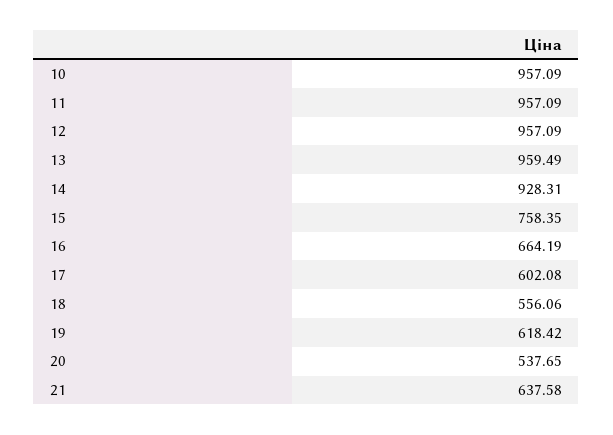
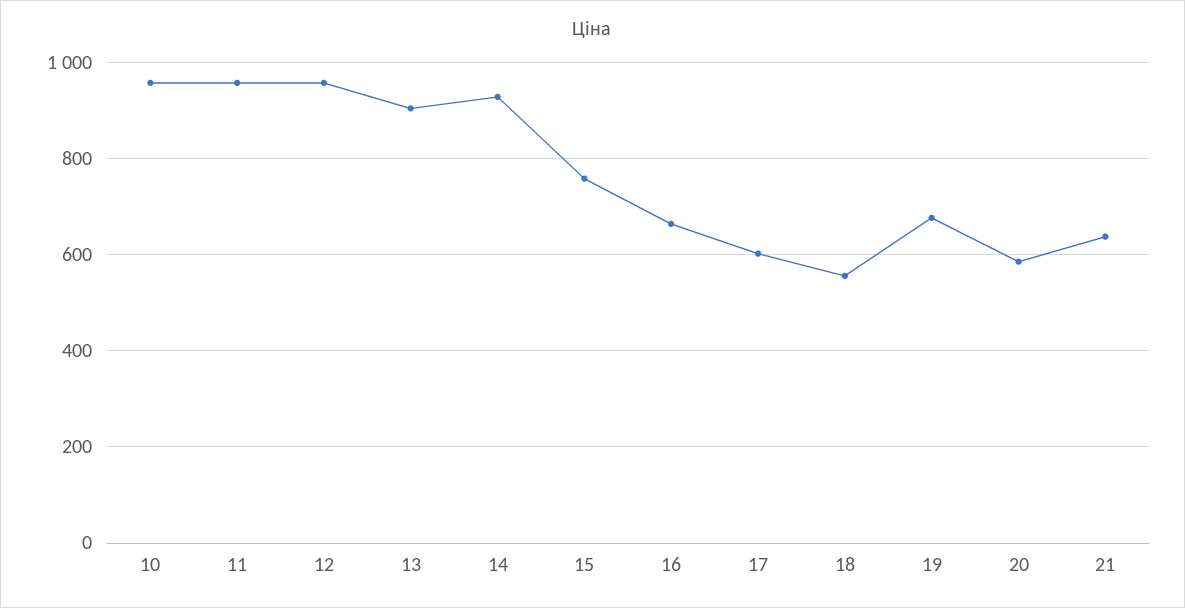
13: 959.49 -> 900
19: 618.42 -> 680
20: 537.65 -> 580

